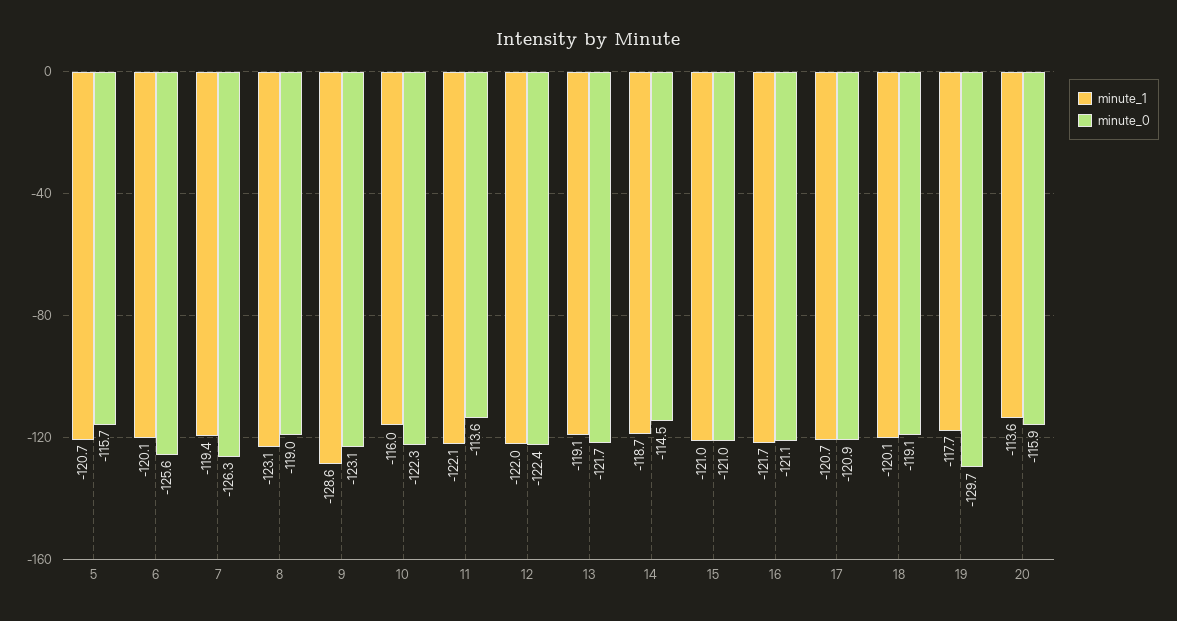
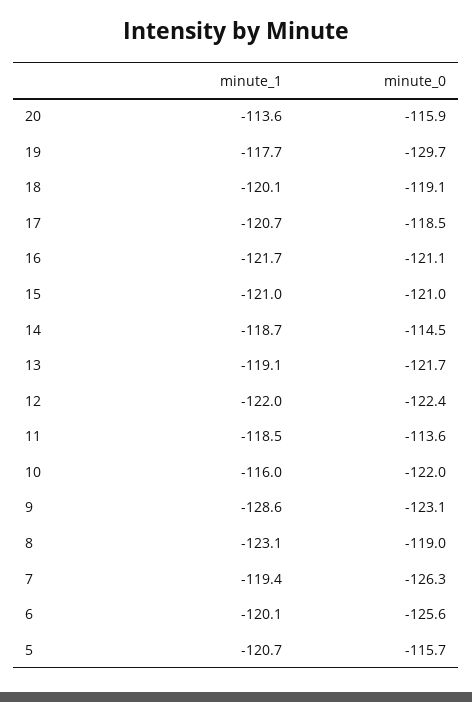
minute_0, 10: -122.3 -> -122
minute_1, 11: -122.1 -> -118.5
minute_0, 17: -120.9 -> -118.5

